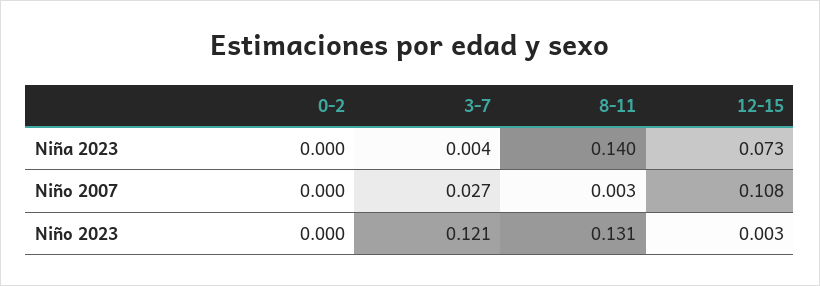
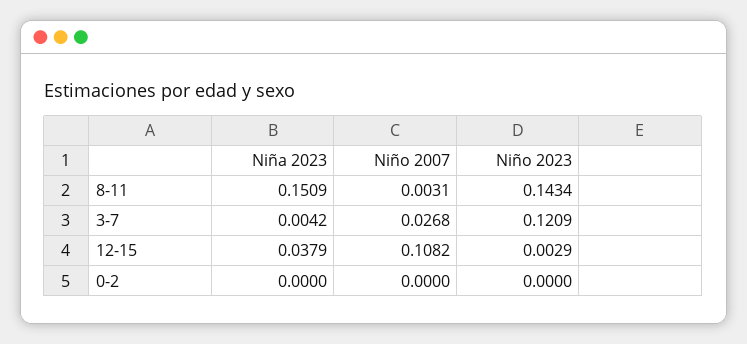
8-11, Niña 2023: 0.14 -> 0.1509
12-15, Niña 2023: 0.073 -> 0.0379
8-11, Niño 2023: 0.131 -> 0.1434

